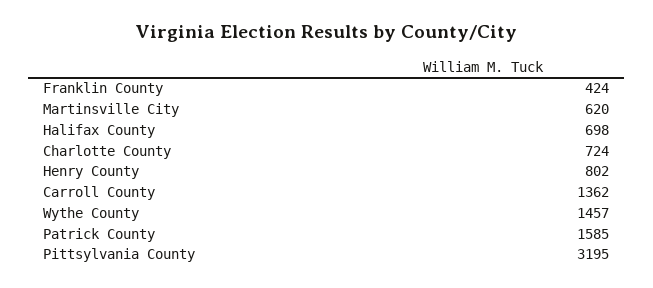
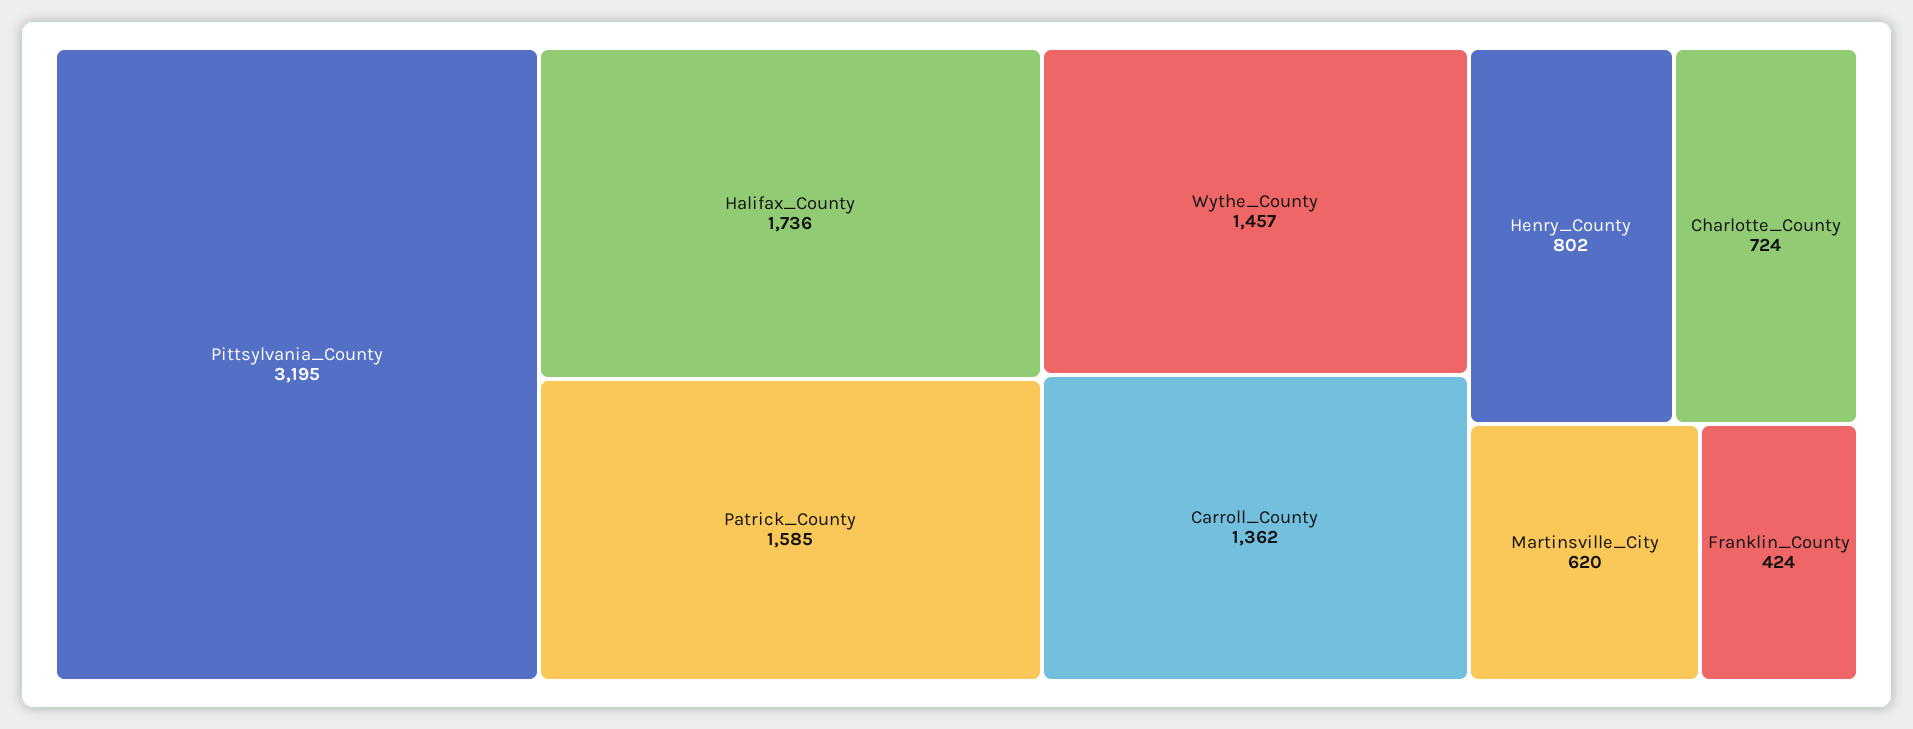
Halifax County: 698 -> 1736

